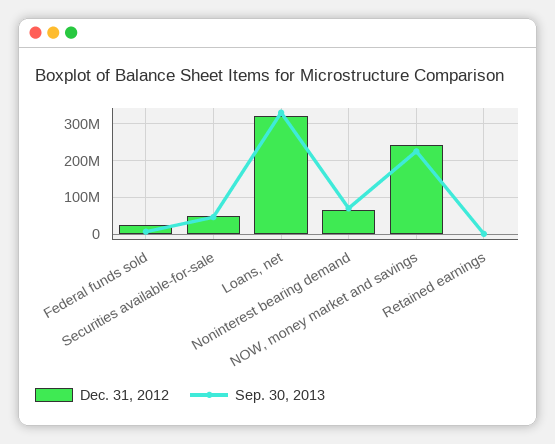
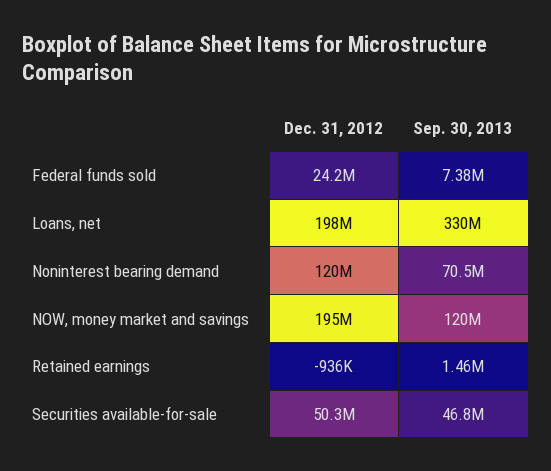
Dec. 31, 2012, Loans, net: 320000000 -> 198000000
Dec. 31, 2012, Noninterest bearing demand: 60000000 -> 120000000
Dec. 31, 2012, NOW, money market and savings: 240000000 -> 195000000
Sep. 30, 2013, NOW, money market and savings: 220000000 -> 120000000

